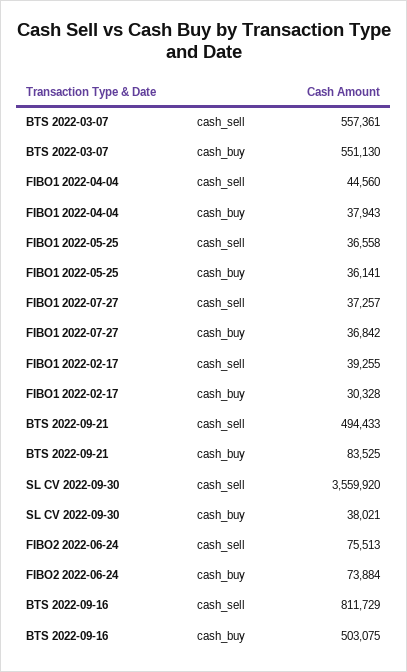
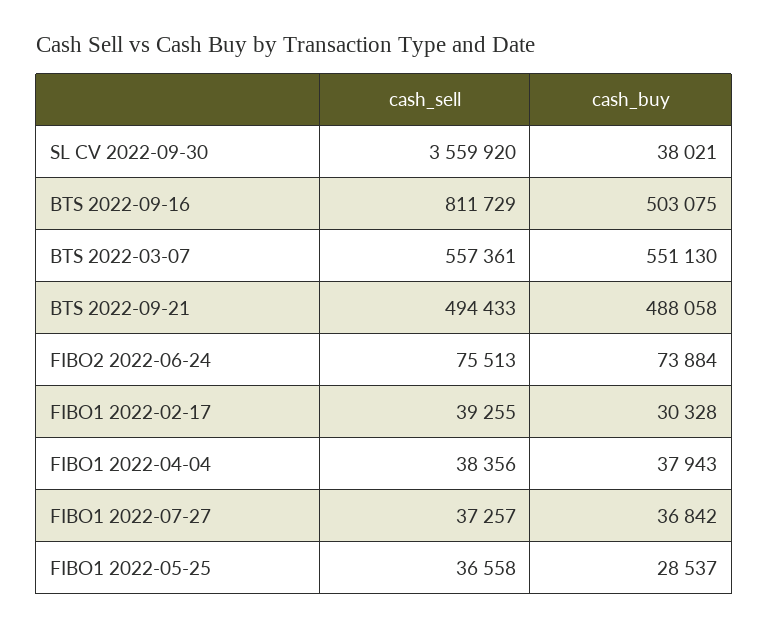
FIBO1 2022-04-04, cash_sell: 44560 -> 38356
FIBO1 2022-05-25, cash_buy: 36141 -> 28537
BTS 2022-09-21, cash_buy: 83525 -> 488058

